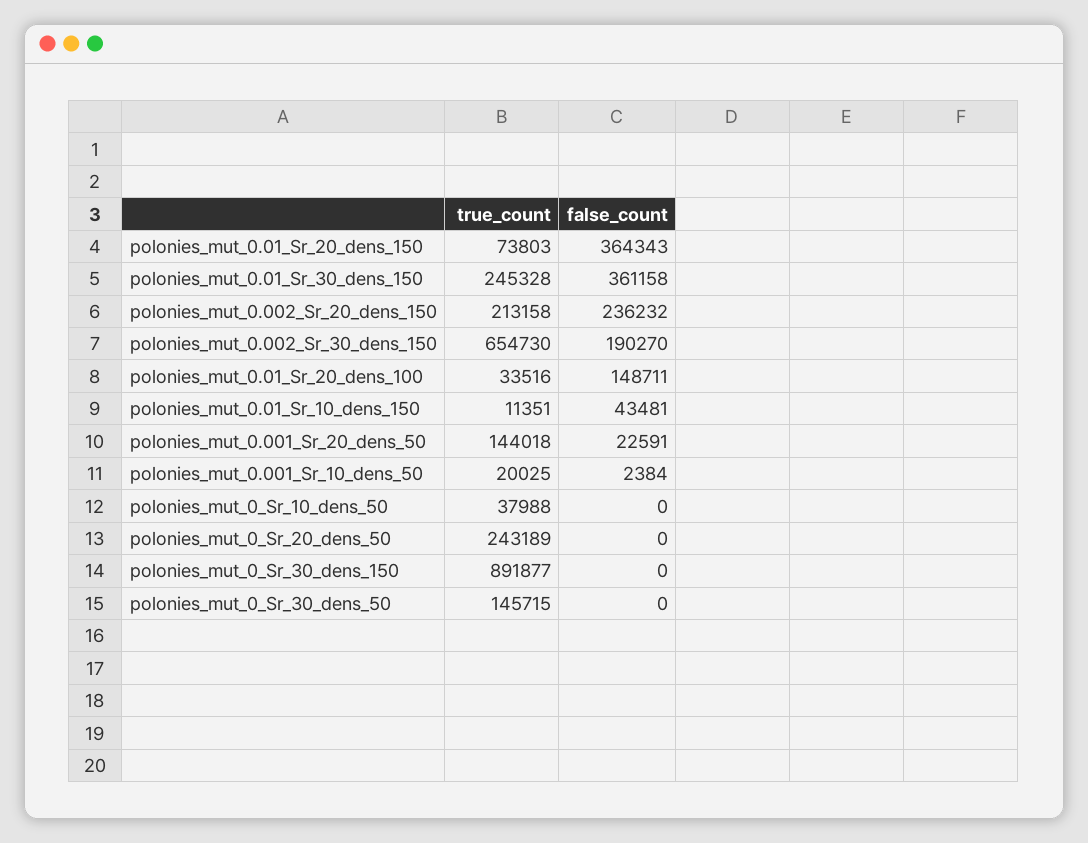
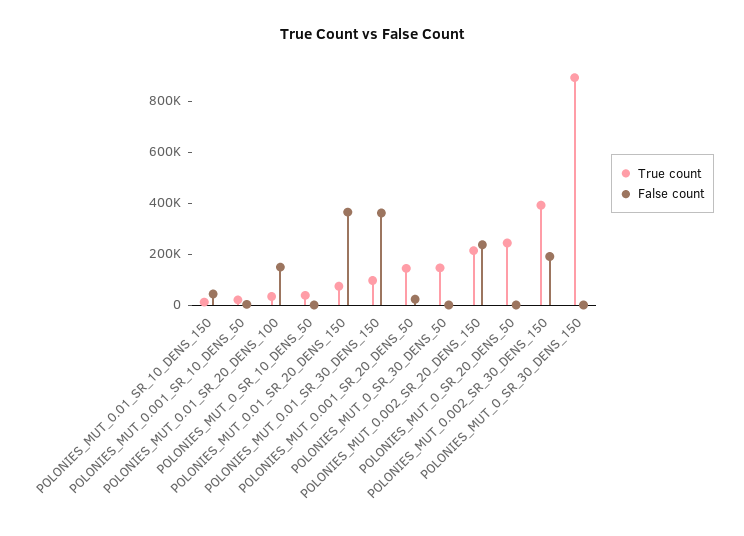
true_count, polonies_mut_0.01_Sr_30_dens_150: 245328 -> 100000
true_count, polonies_mut_0.002_Sr_30_dens_150: 654730 -> 400000

